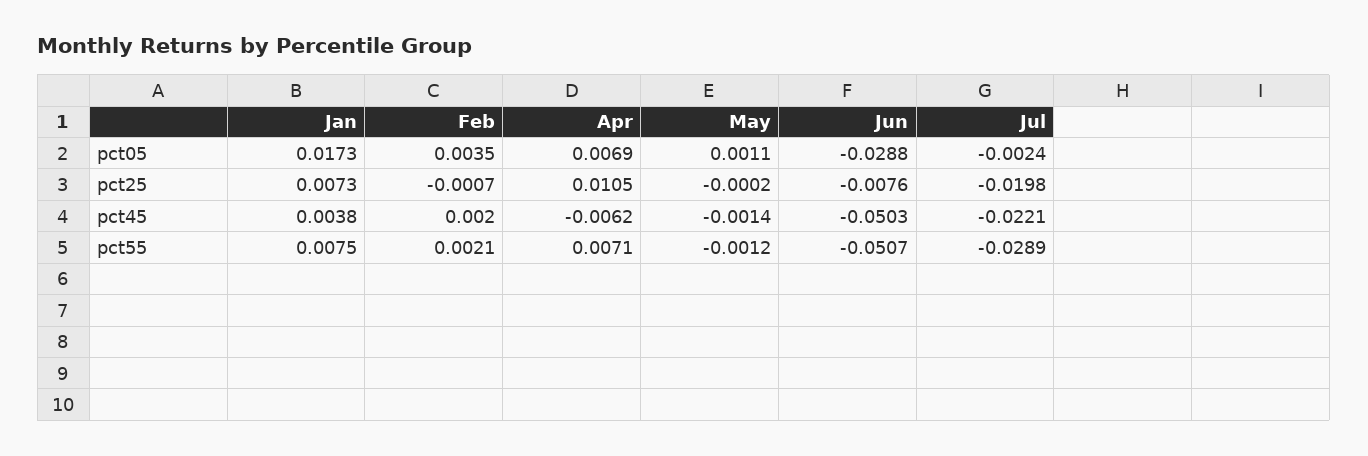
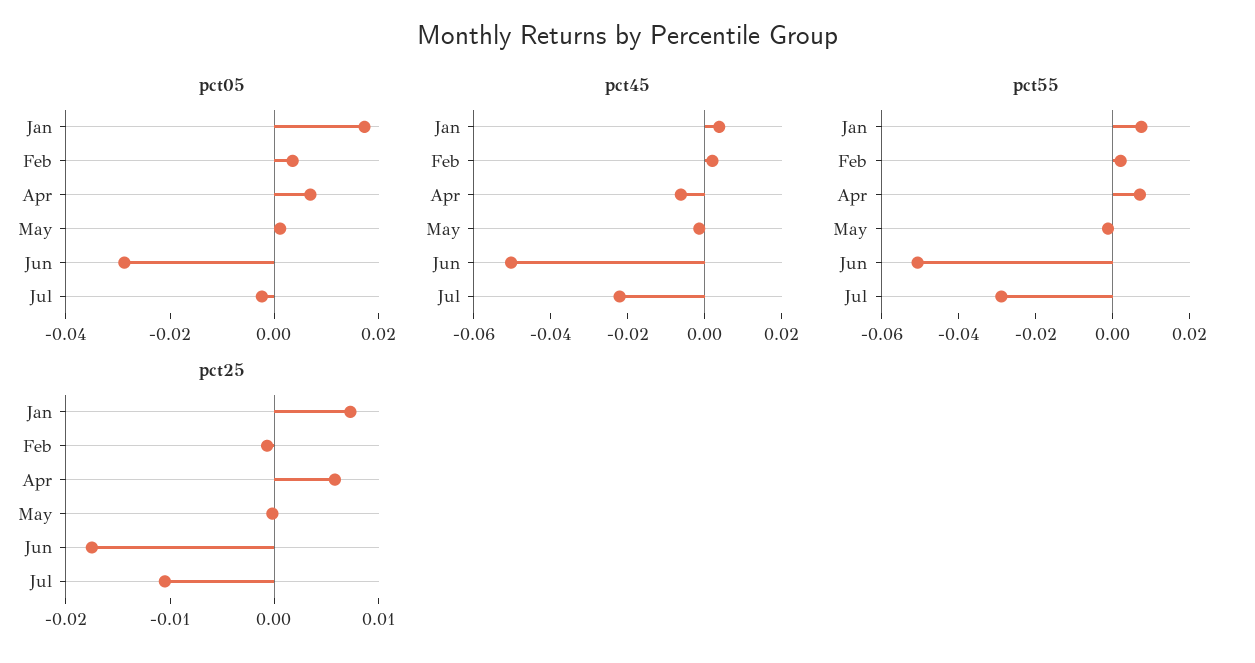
pct25, Apr: 0.0105 -> 0.006
pct25, Jun: -0.0076 -> -0.018
pct25, Jul: -0.0198 -> -0.01

